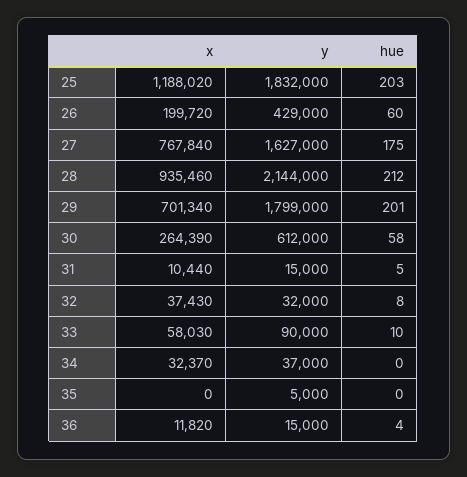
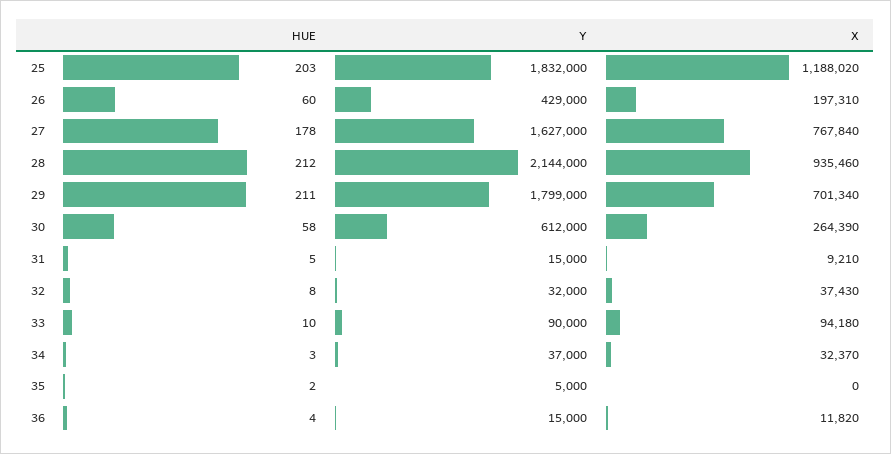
x, 26: 199720 -> 197310
hue, 27: 175 -> 178
hue, 29: 201 -> 211
x, 31: 10440 -> 9210
x, 33: 58030 -> 94180
hue, 34: 0 -> 3
hue, 35: 0 -> 2

